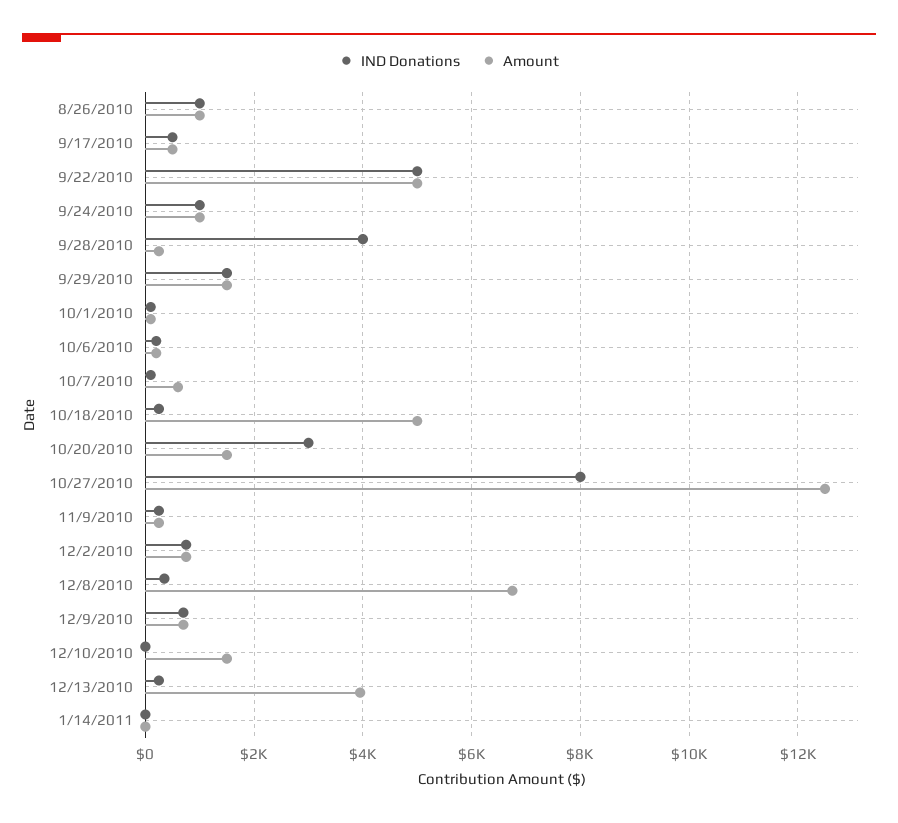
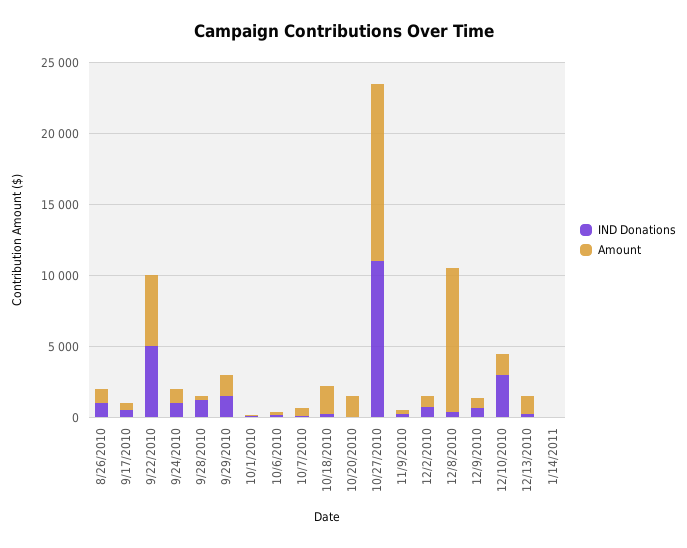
IND Donations, 9/28/2010: 4000 -> 1000
Amount, 10/18/2010: 5000 -> 2000
IND Donations, 10/20/2010: 3000 -> 0
IND Donations, 10/27/2010: 8000 -> 11000
Amount, 12/8/2010: 6800 -> 10000
IND Donations, 12/10/2010: 0 -> 3000
Amount, 12/13/2010: 4000 -> 1000

